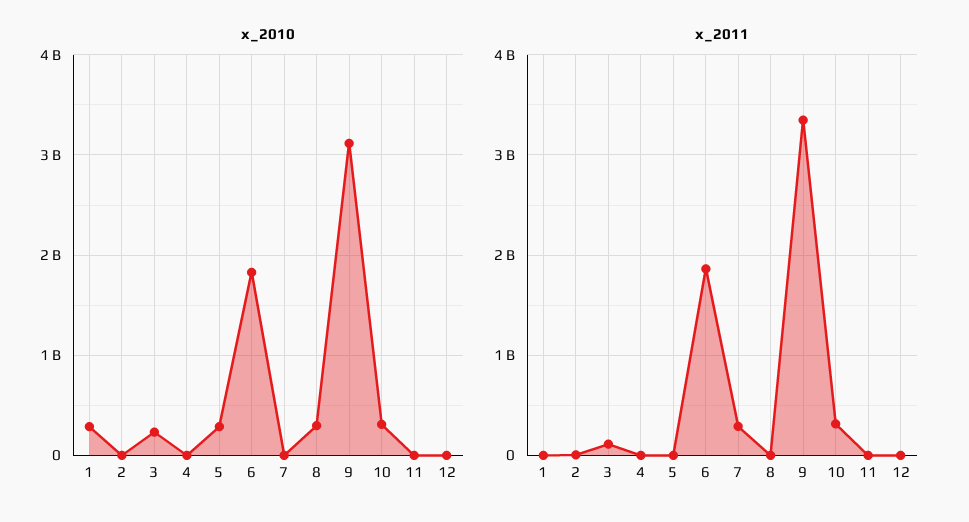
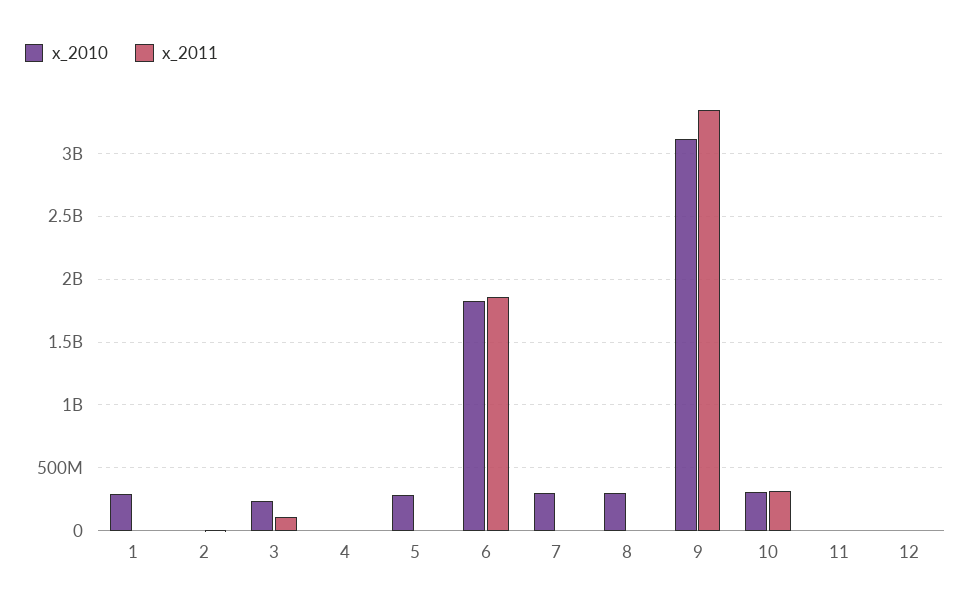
x_2010, 7: 0 -> 300000000
x_2011, 7: 300000000 -> 0

